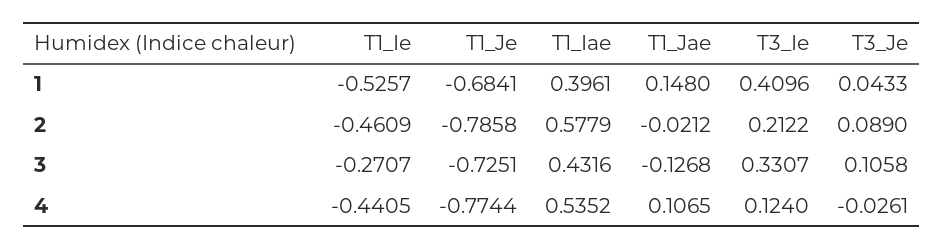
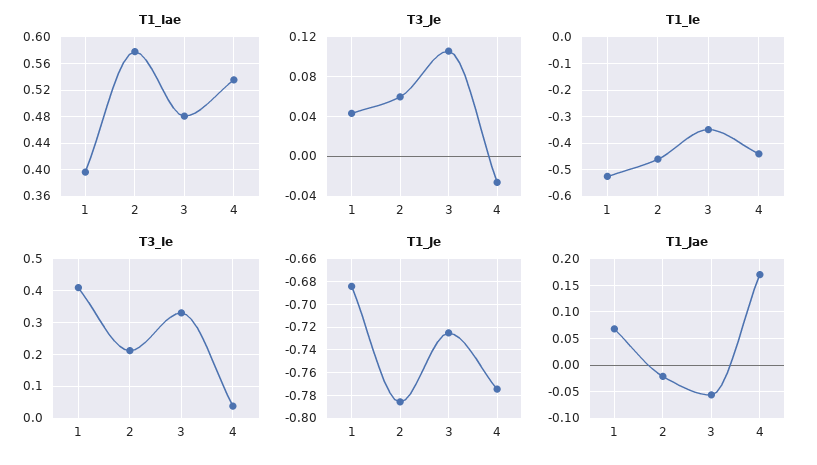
T1_Jae, 1: 0.148 -> 0.075
T3_Je, 2: 0.089 -> 0.06
T1_Ie, 3: -0.2707 -> -0.35
T1_Iae, 3: 0.4316 -> 0.48
T1_Jae, 3: -0.1268 -> -0.05
T1_Jae, 4: 0.1065 -> 0.175
T3_Ie, 4: 0.124 -> 0.04

